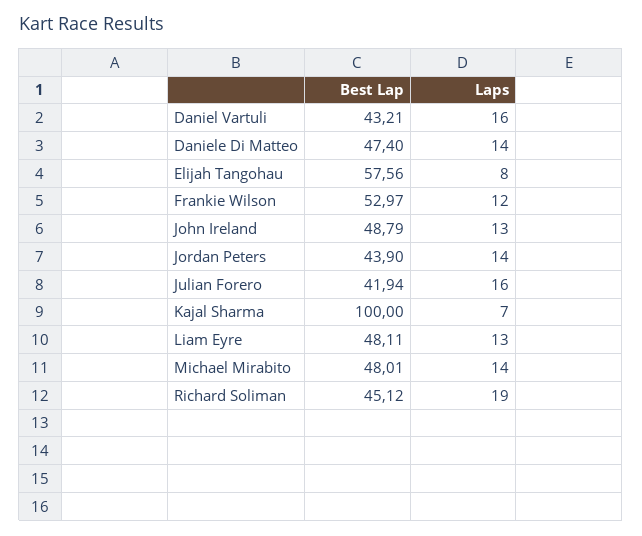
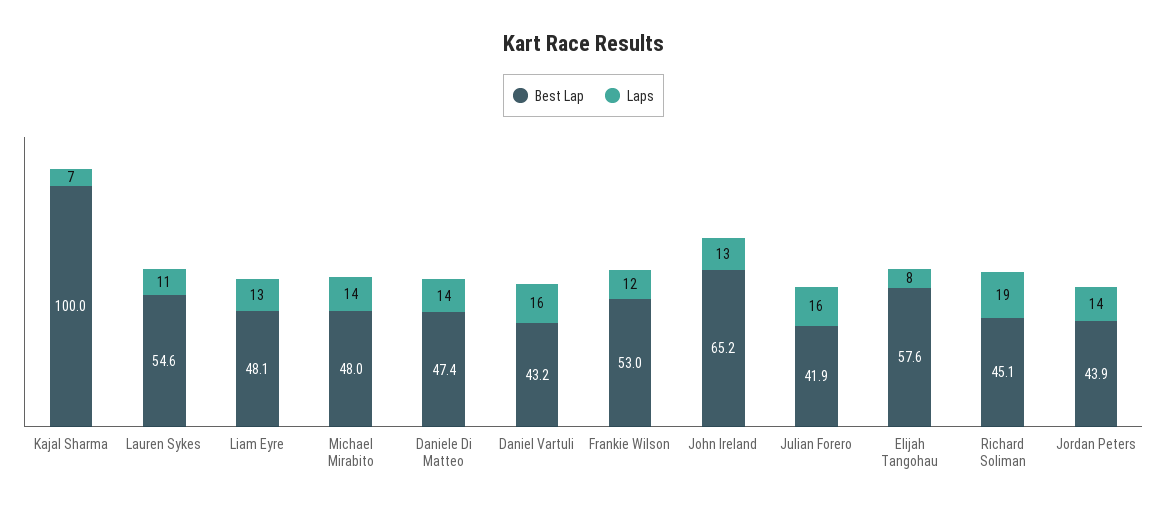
Best Lap, John Ireland: 48.79 -> 65.2
Best Lap, Lauren Sykes: none -> 54.6
Laps, Lauren Sykes: none -> 11

